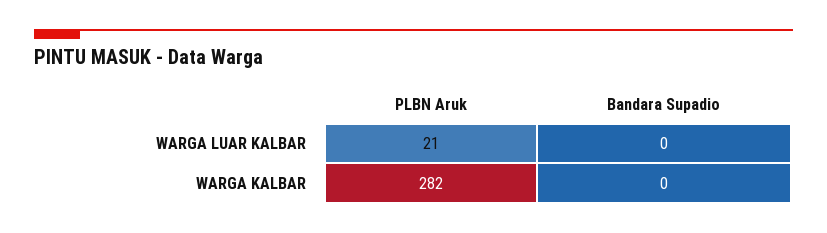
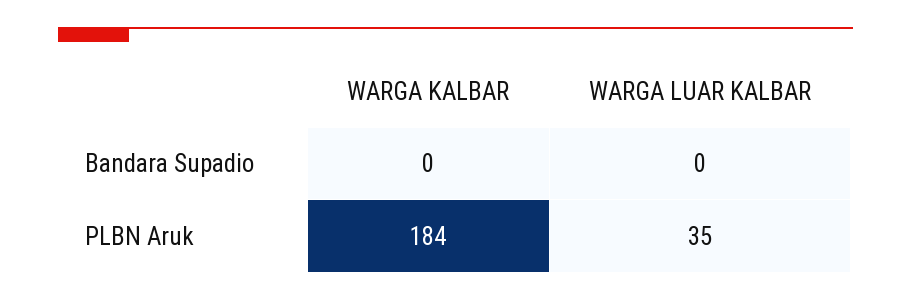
PLBN Aruk, WARGA LUAR KALBAR: 21 -> 35
PLBN Aruk, WARGA KALBAR: 282 -> 184

